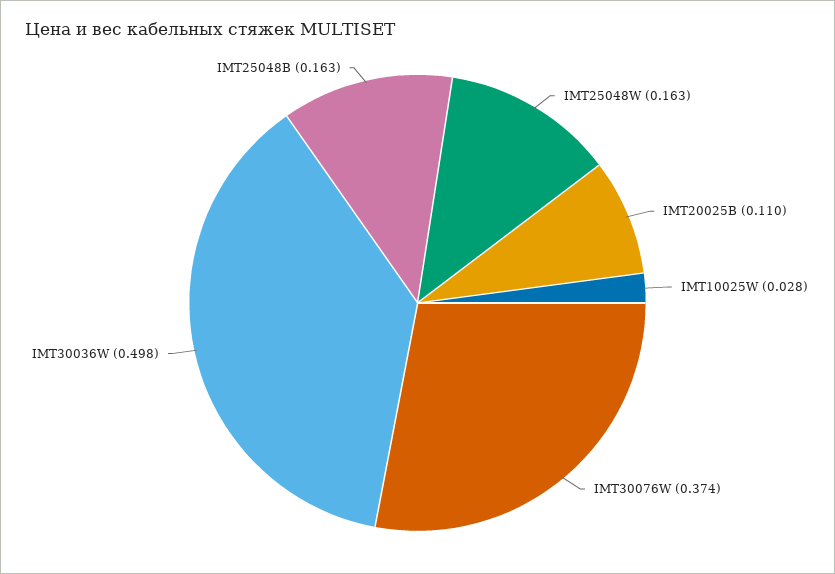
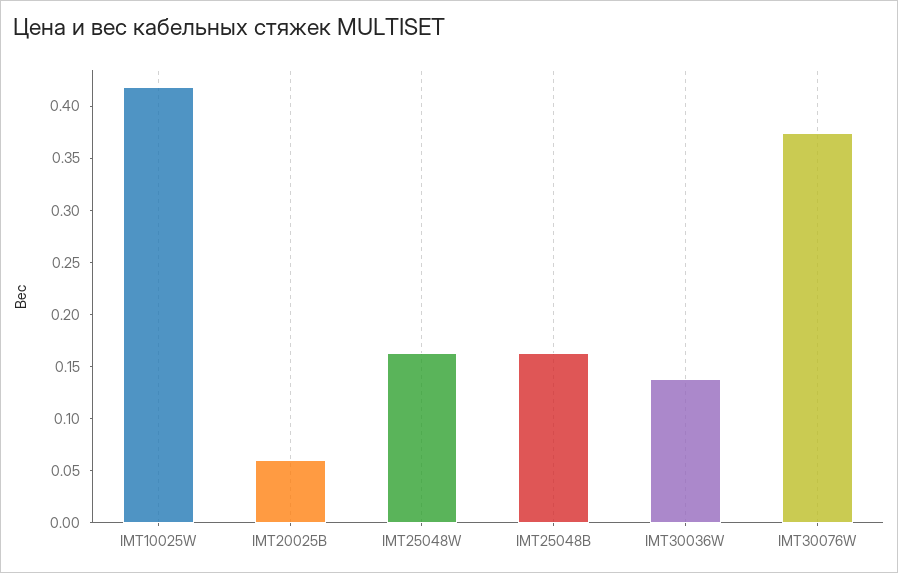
IMT20025B: 0.11 -> 0.06
IMT10025W: 0.028 -> 0.42
IMT30036W: 0.498 -> 0.14

